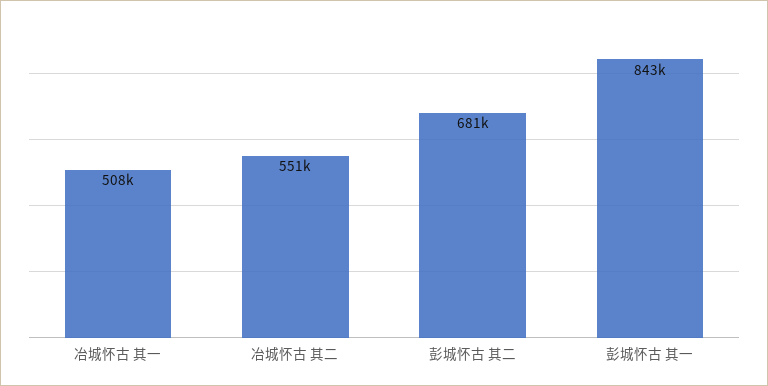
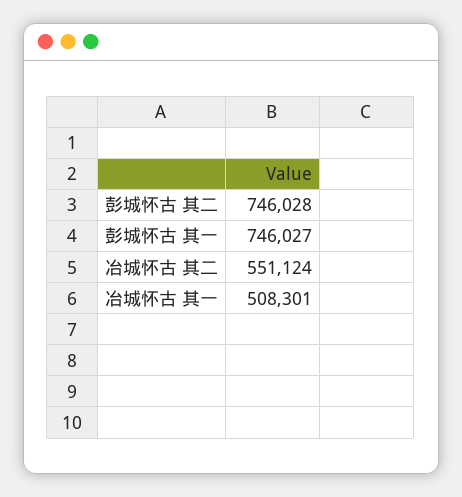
彭城怀古 其二: 681000 -> 746028
彭城怀古 其一: 843000 -> 746027

